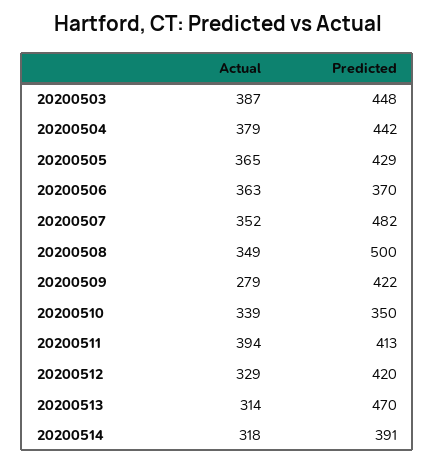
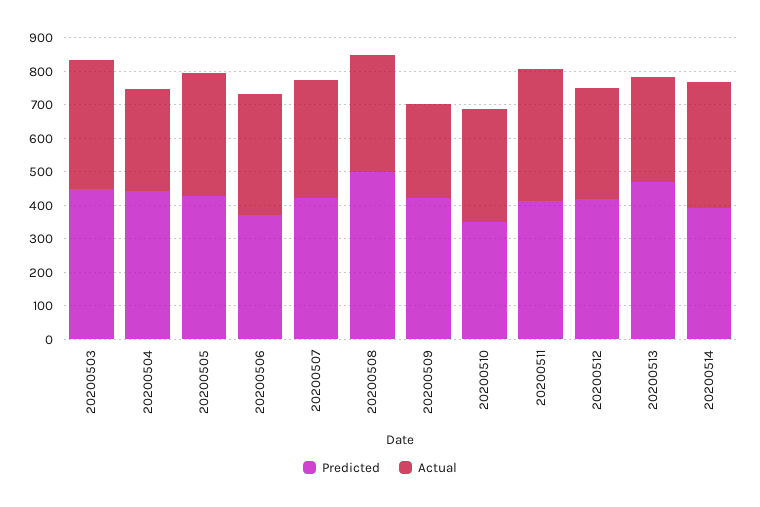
Actual, 20200504: 379 -> 300
Predicted, 20200507: 482 -> 425
Actual, 20200514: 318 -> 375

